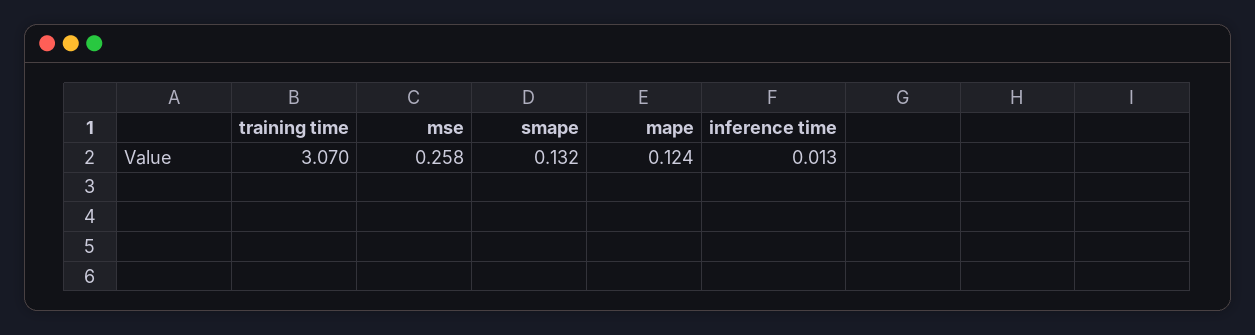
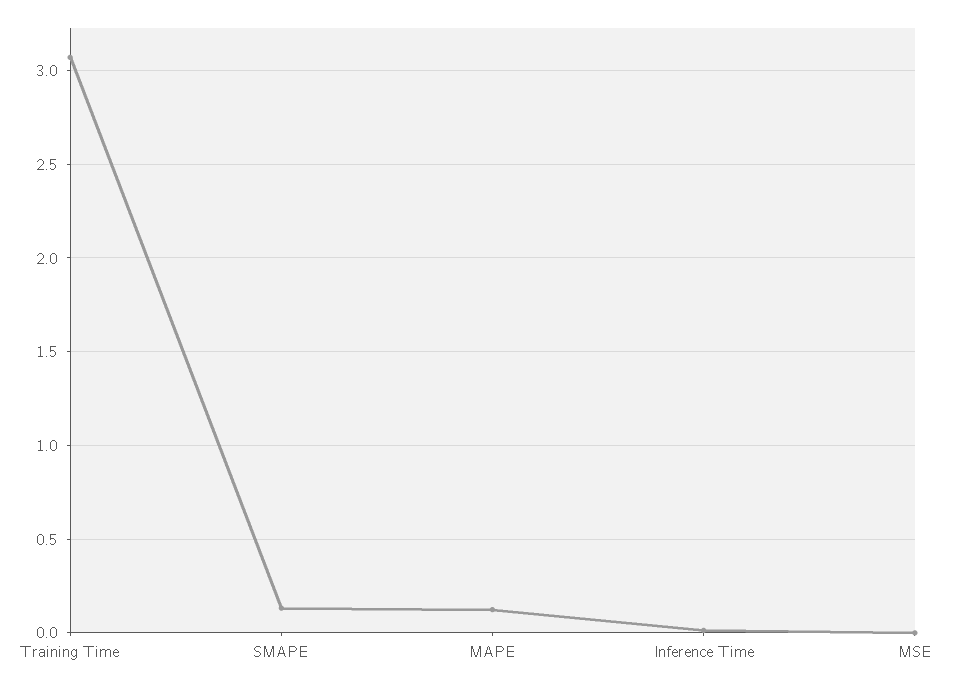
mse: 0.258 -> 0

